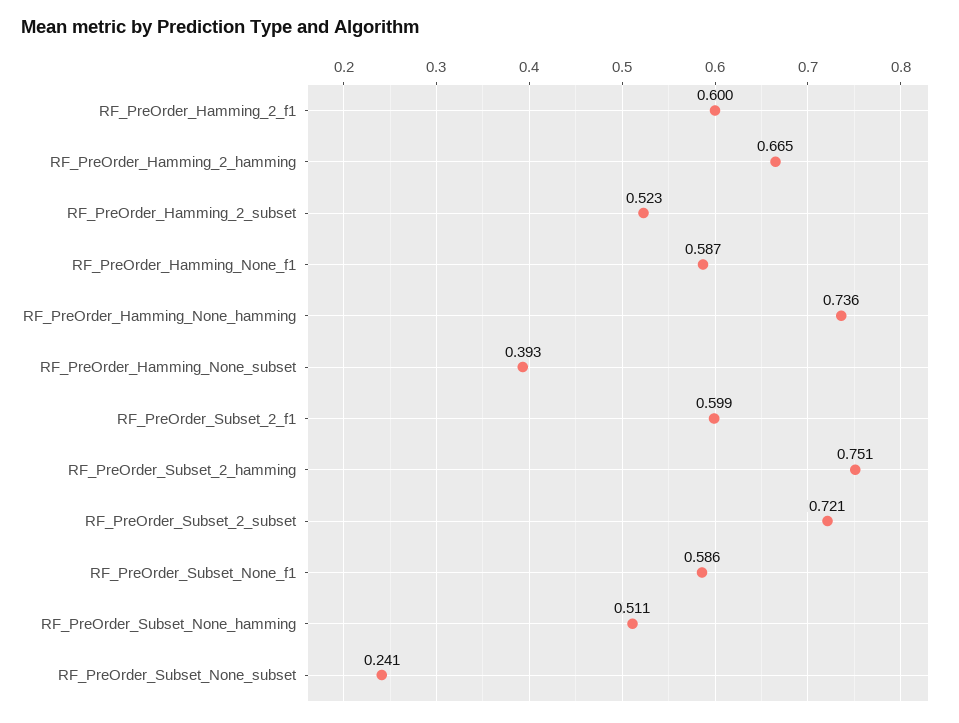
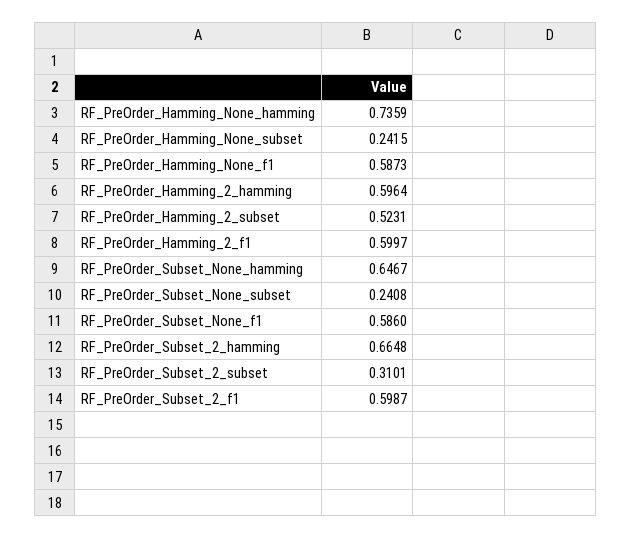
RF_PreOrder_Hamming_2_hamming: 0.665 -> 0.5964
RF_PreOrder_Hamming_None_subset: 0.393 -> 0.2415
RF_PreOrder_Subset_2_hamming: 0.751 -> 0.6648
RF_PreOrder_Subset_2_subset: 0.721 -> 0.3101
RF_PreOrder_Subset_None_hamming: 0.511 -> 0.6467

